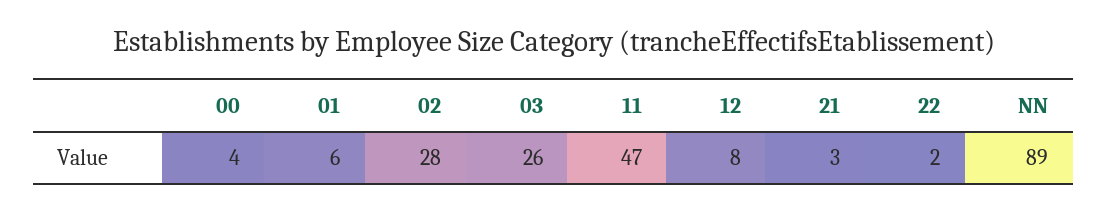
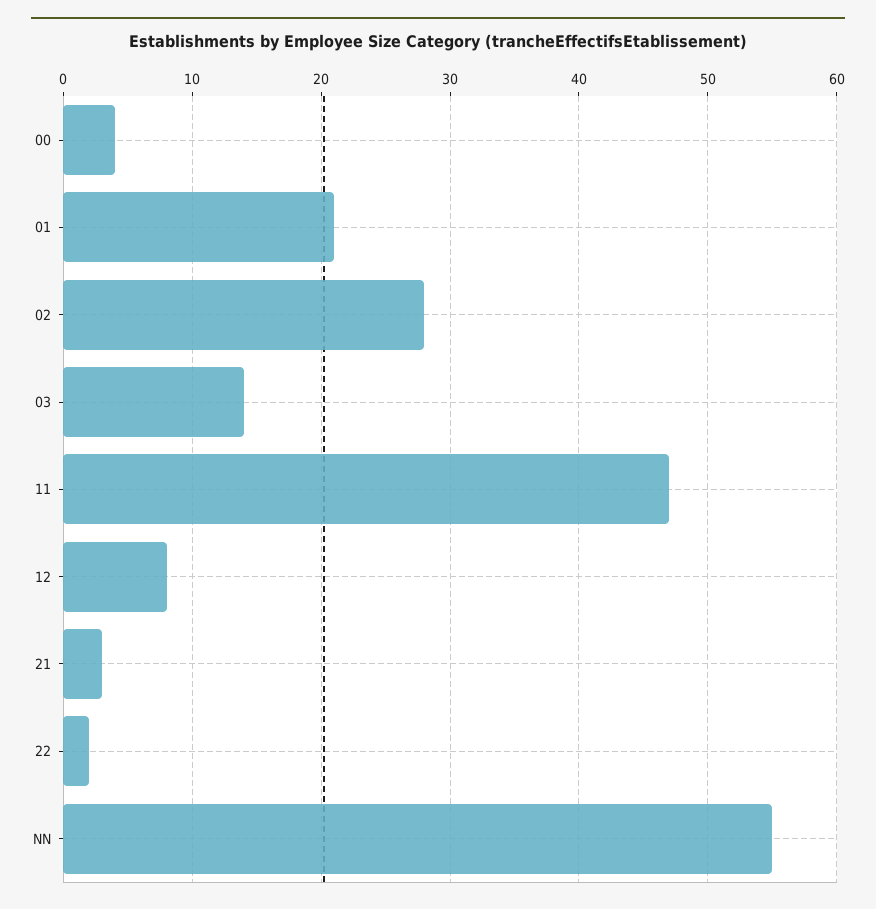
01: 6 -> 21
03: 26 -> 14
NN: 89 -> 55

